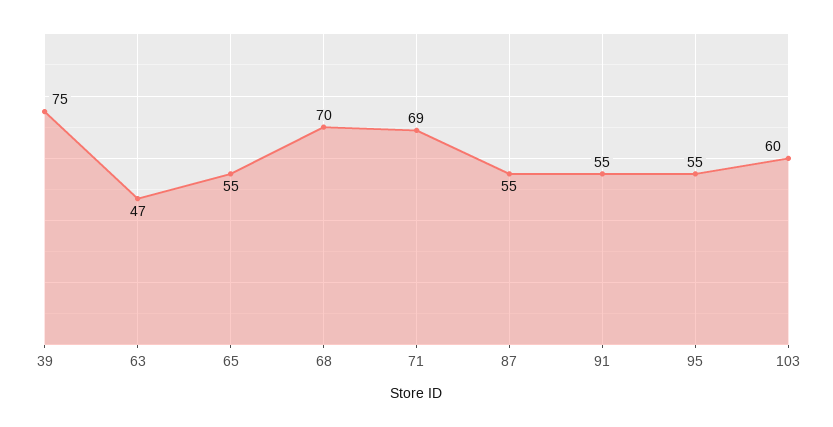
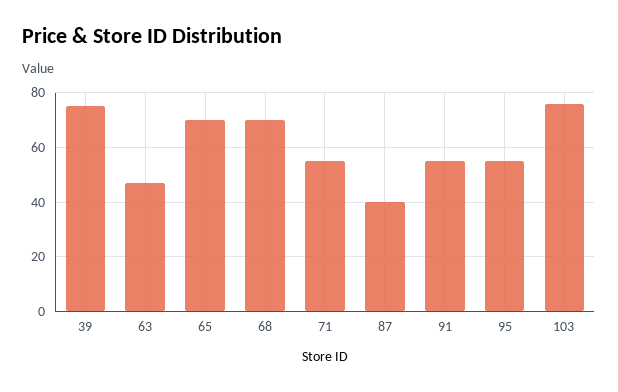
65: 55 -> 70
71: 69 -> 55
87: 55 -> 40
103: 60 -> 75

